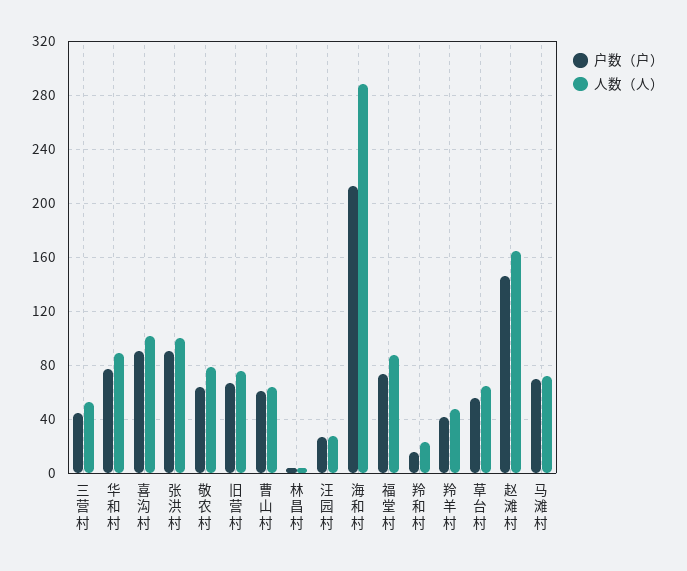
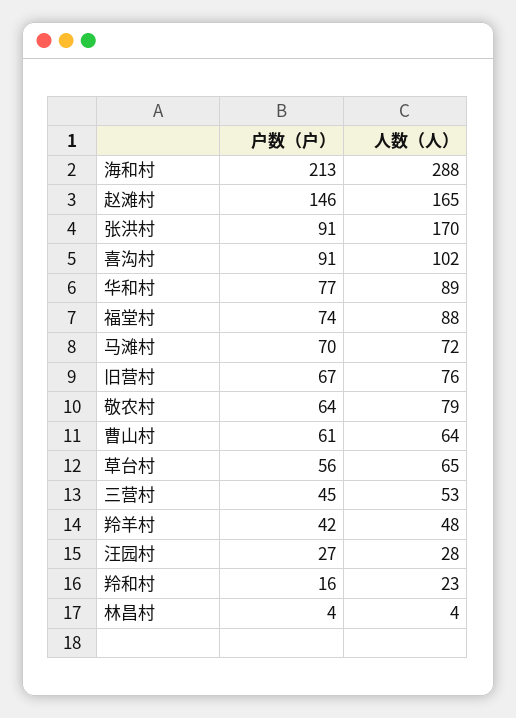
人数（人）, 张洪村: 100 -> 170

